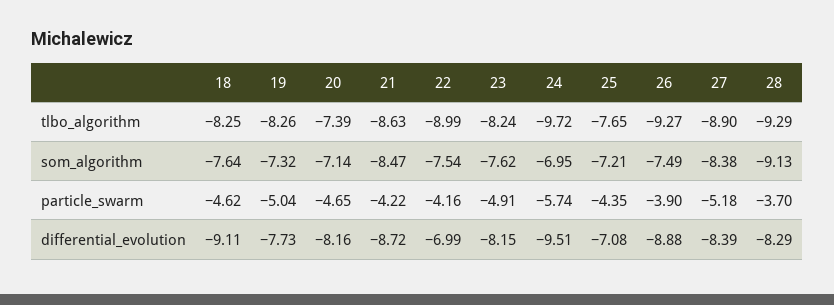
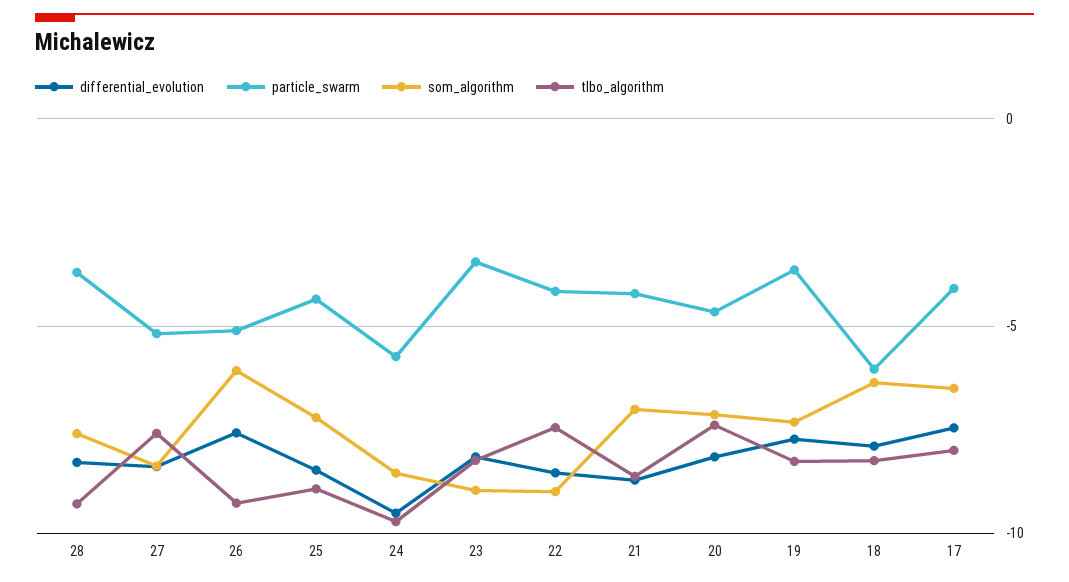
tlbo_algorithm, 22: -8.99 -> -7.5
tlbo_algorithm, 25: -7.65 -> -9
tlbo_algorithm, 27: -8.9 -> -7.5
som_algorithm, 18: -7.64 -> -6.5
som_algorithm, 21: -8.47 -> -7
som_algorithm, 22: -7.54 -> -9
som_algorithm, 23: -7.62 -> -9
som_algorithm, 24: -6.95 -> -8.5
som_algorithm, 26: -7.49 -> -6
som_algorithm, 28: -9.13 -> -7.5
particle_swarm, 18: -4.62 -> -6
particle_swarm, 19: -5.04 -> -3.5
particle_swarm, 23: -4.91 -> -3.5
particle_swarm, 26: -3.9 -> -5
differential_evolution, 18: -9.11 -> -8
differential_evolution, 22: -6.99 -> -8.5
differential_evolution, 25: -7.08 -> -8.5
differential_evolution, 26: -8.88 -> -7.5
differential_evolution, 17: none -> -7.5
particle_swarm, 17: none -> -4
som_algorithm, 17: none -> -6.5
tlbo_algorithm, 17: none -> -8

